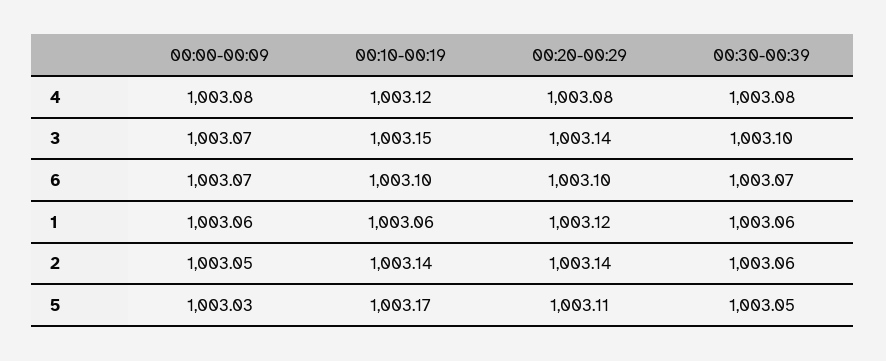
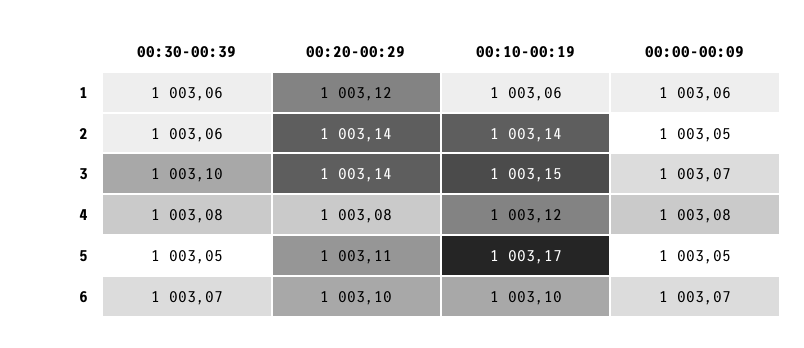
00:00-00:09, 5: 1003.03 -> 1003.05

